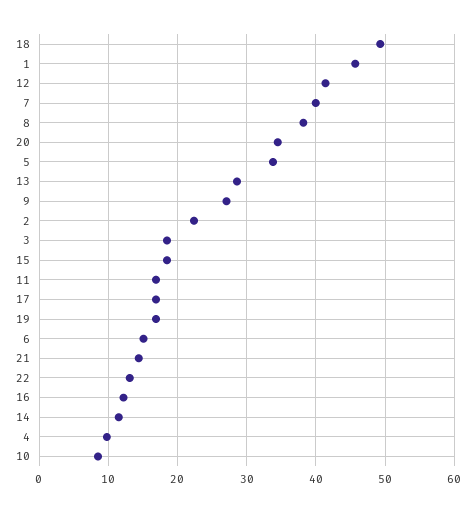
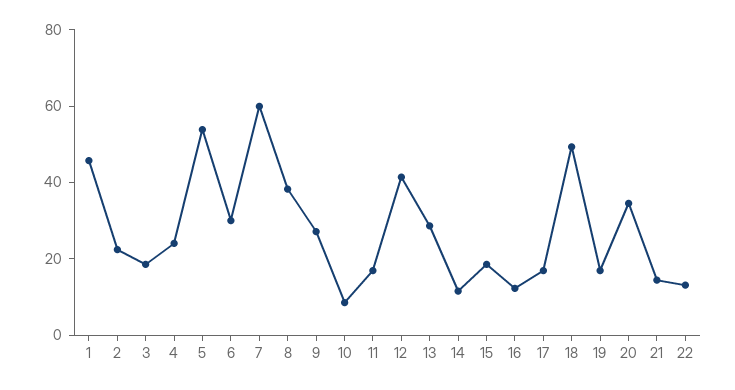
7: 40 -> 60
5: 34 -> 55
6: 15 -> 30
4: 10 -> 25

